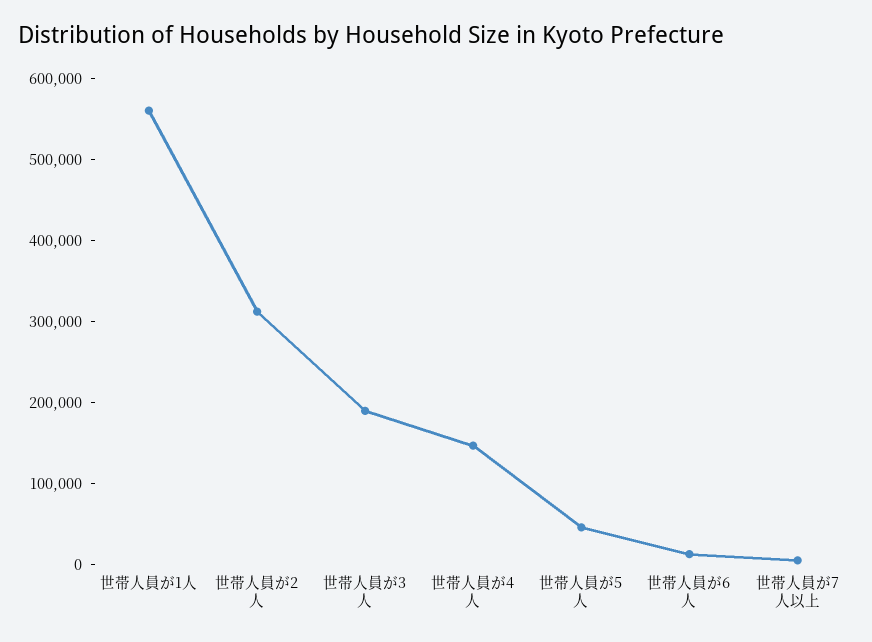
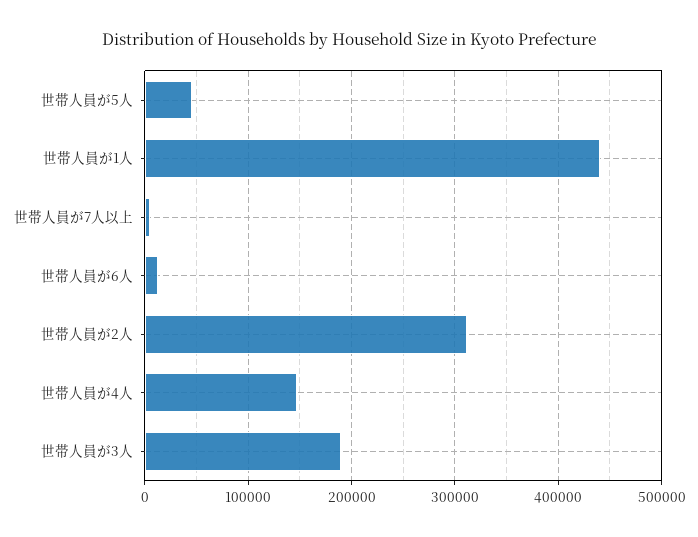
世帯人員が1人: 560000 -> 440000

